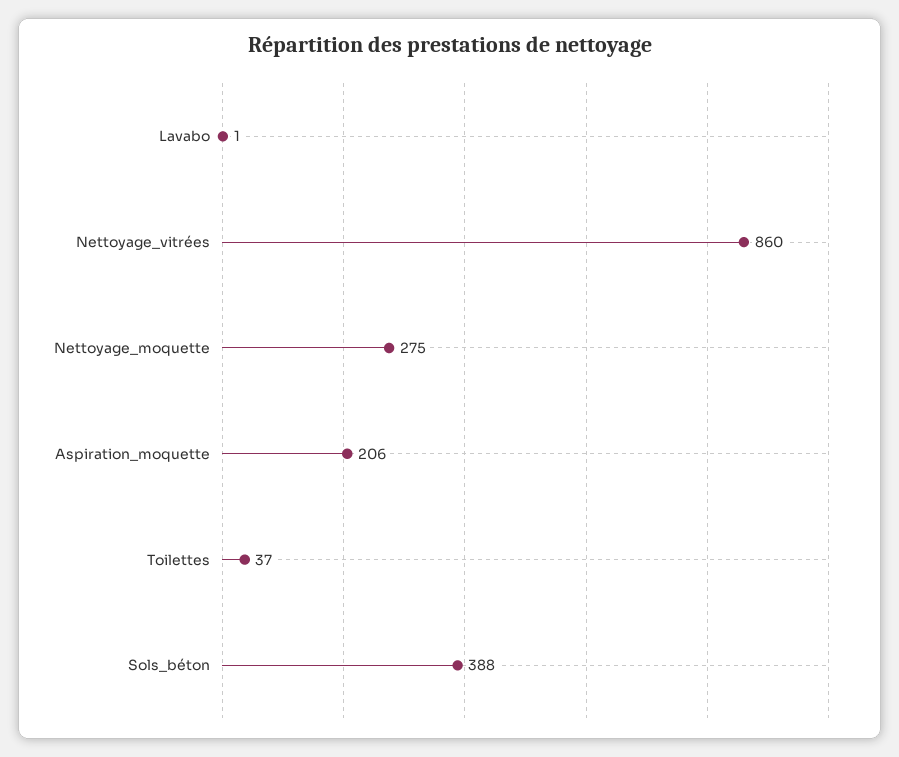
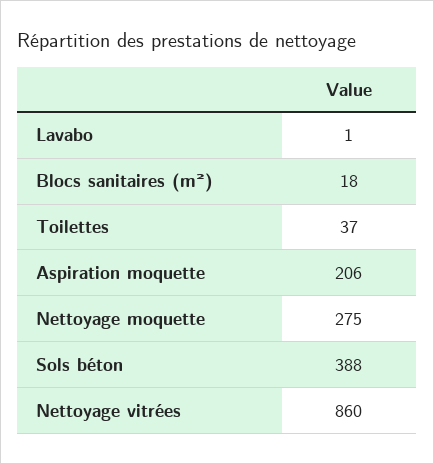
Blocs sanitaires (m²): none -> 18

